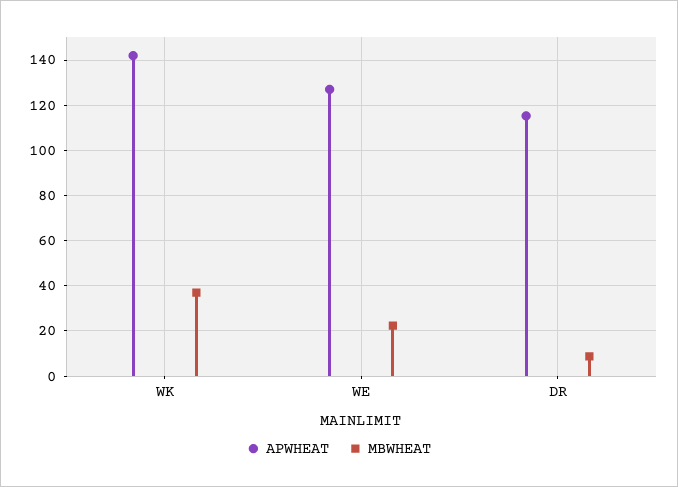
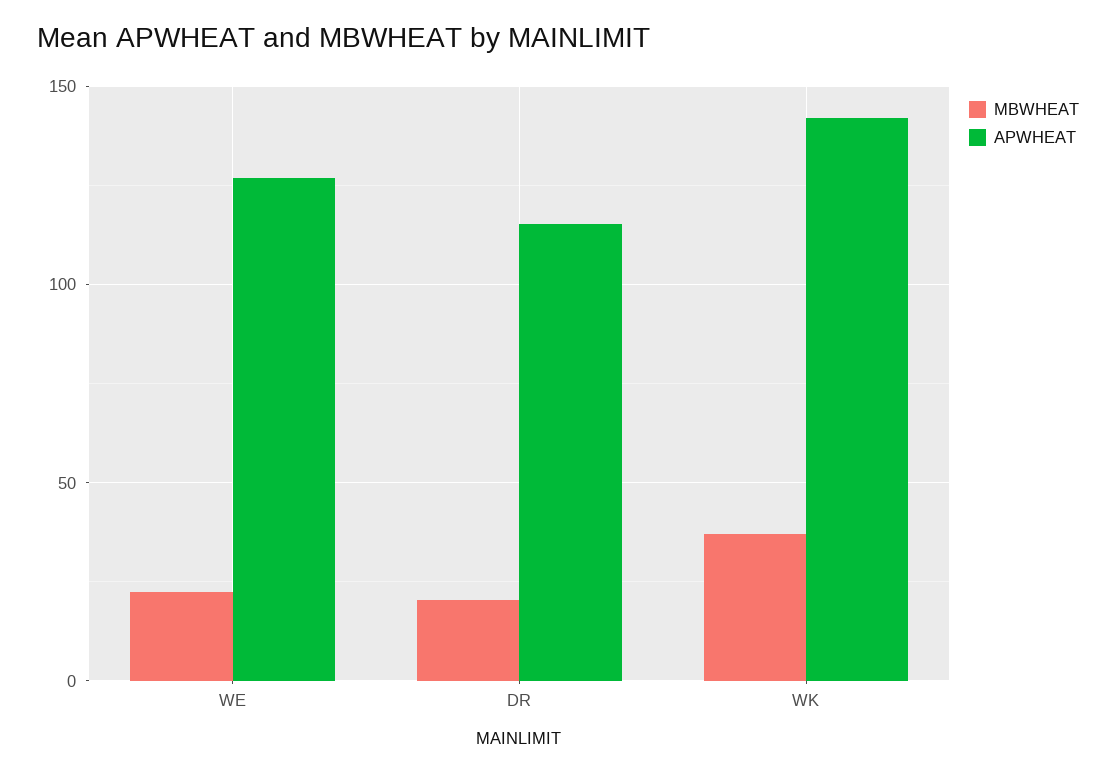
MBWHEAT, DR: 10 -> 20

